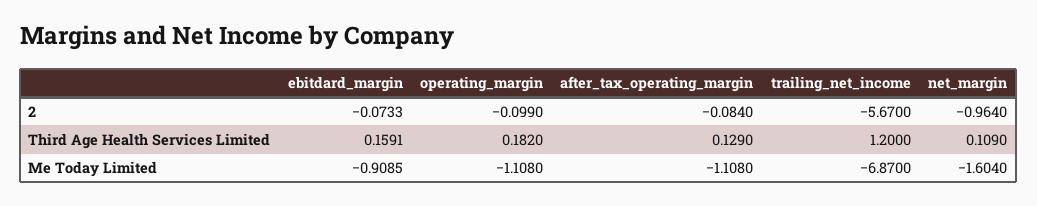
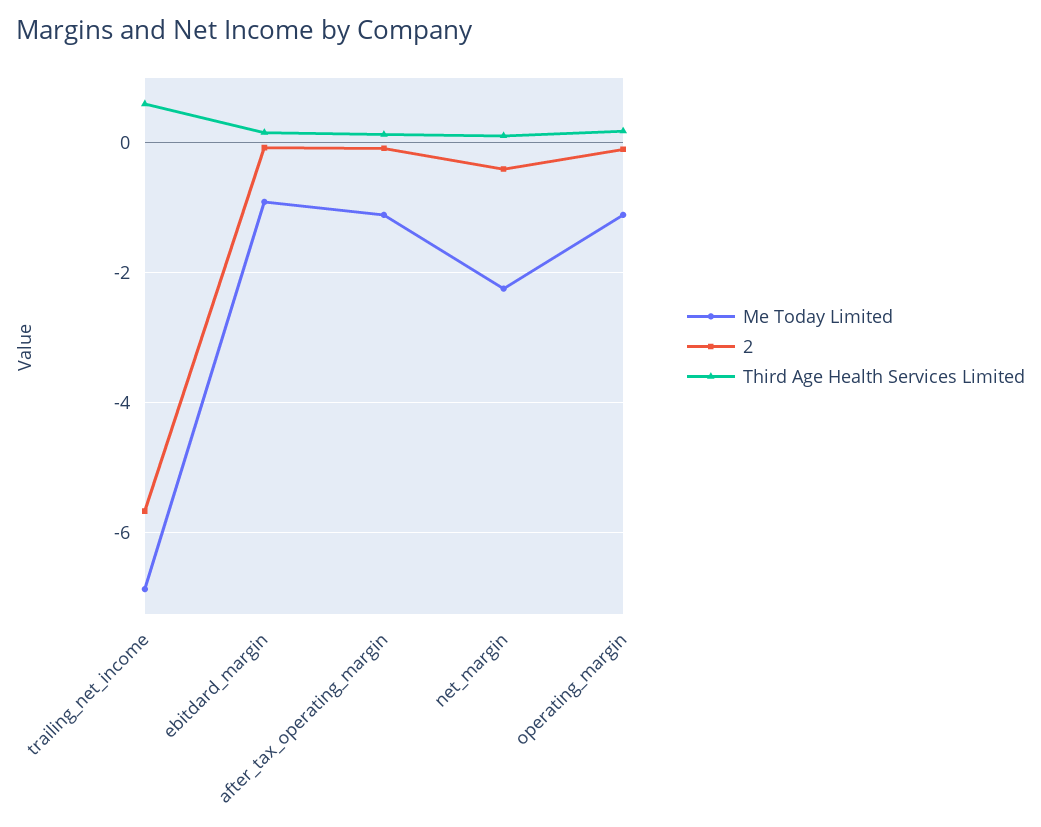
2, net_margin: -0.964 -> -0.4
Third Age Health Services Limited, trailing_net_income: 1.2 -> 0.6
Me Today Limited, net_margin: -1.604 -> -2.2

